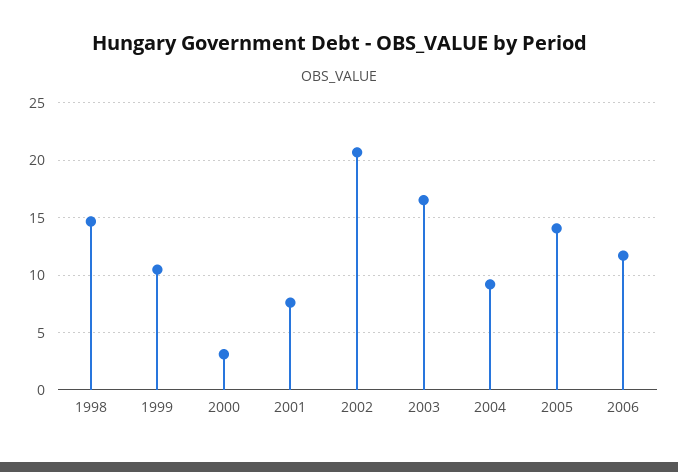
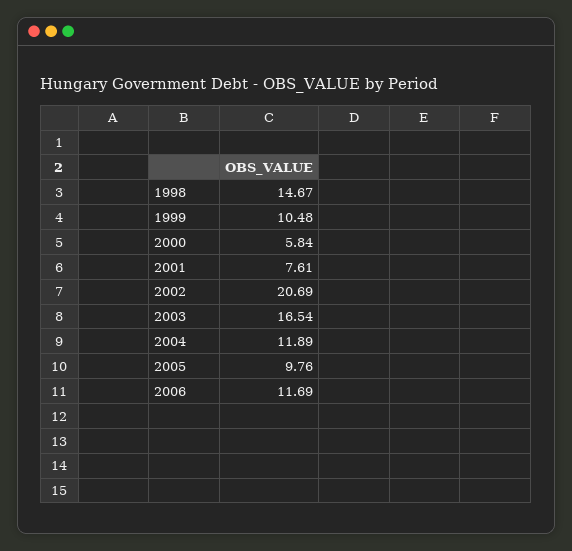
2000: 3 -> 5.84
2004: 9 -> 11.89
2005: 14 -> 9.76

